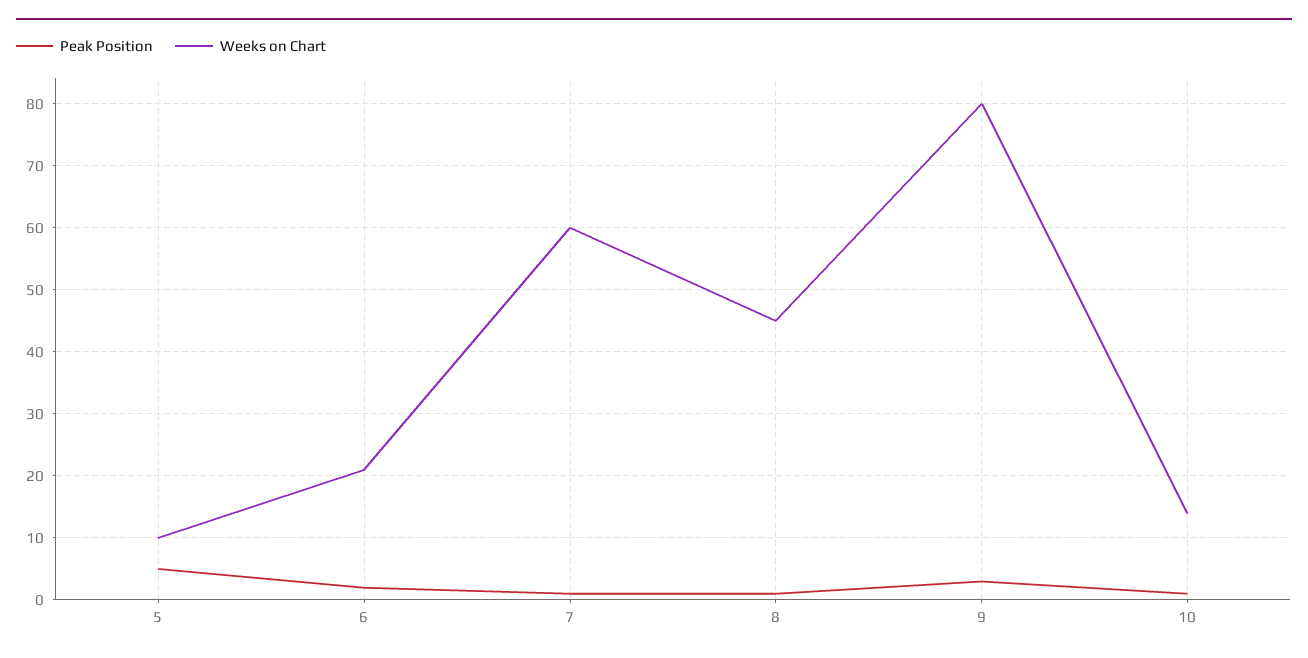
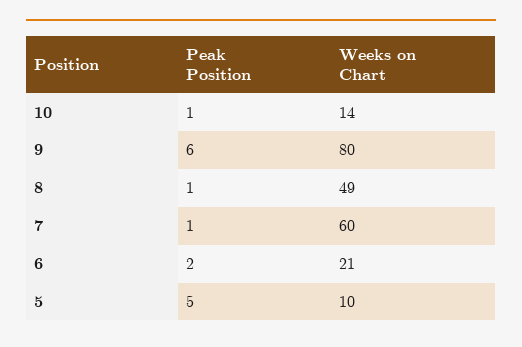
Weeks on Chart, 8: 45 -> 49
Peak Position, 9: 3 -> 6

